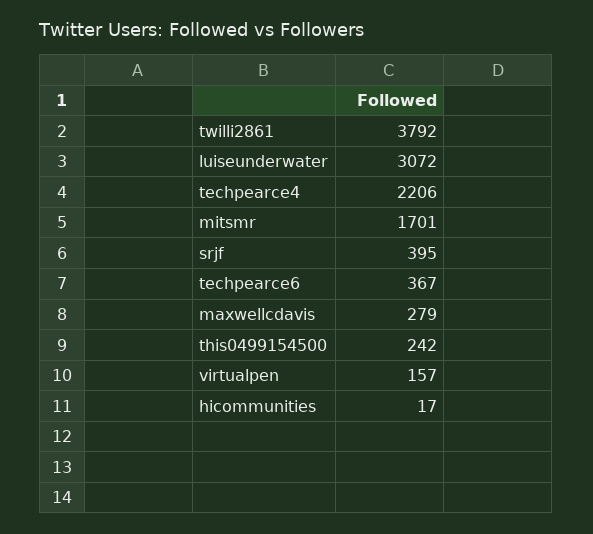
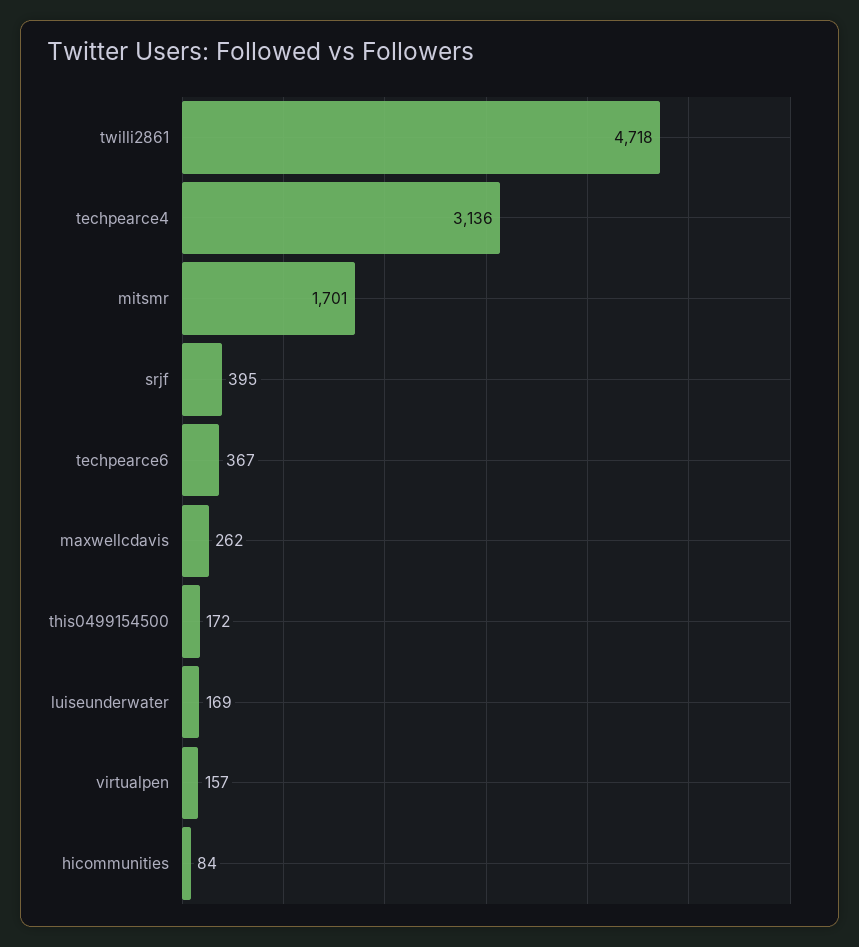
twilli2861: 3792 -> 4718
luiseunderwater: 3072 -> 169
techpearce4: 2206 -> 3136
maxwellcdavis: 279 -> 262
this0499154500: 242 -> 172
hicommunities: 17 -> 84

